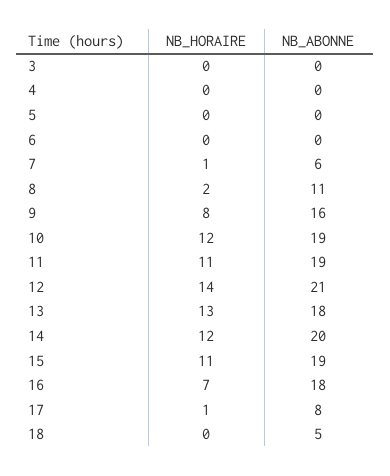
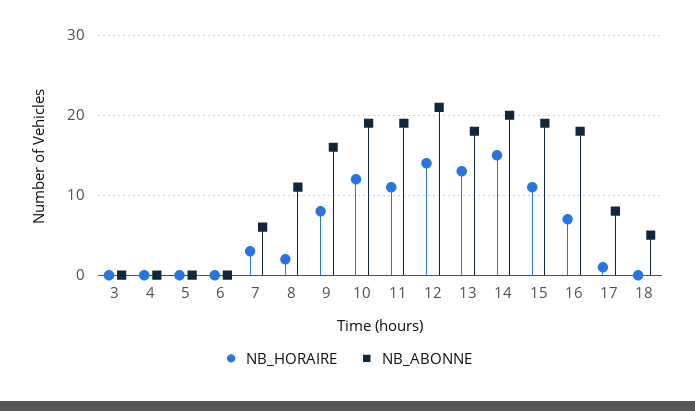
NB_HORAIRE, 7: 1 -> 3
NB_HORAIRE, 14: 12 -> 15

